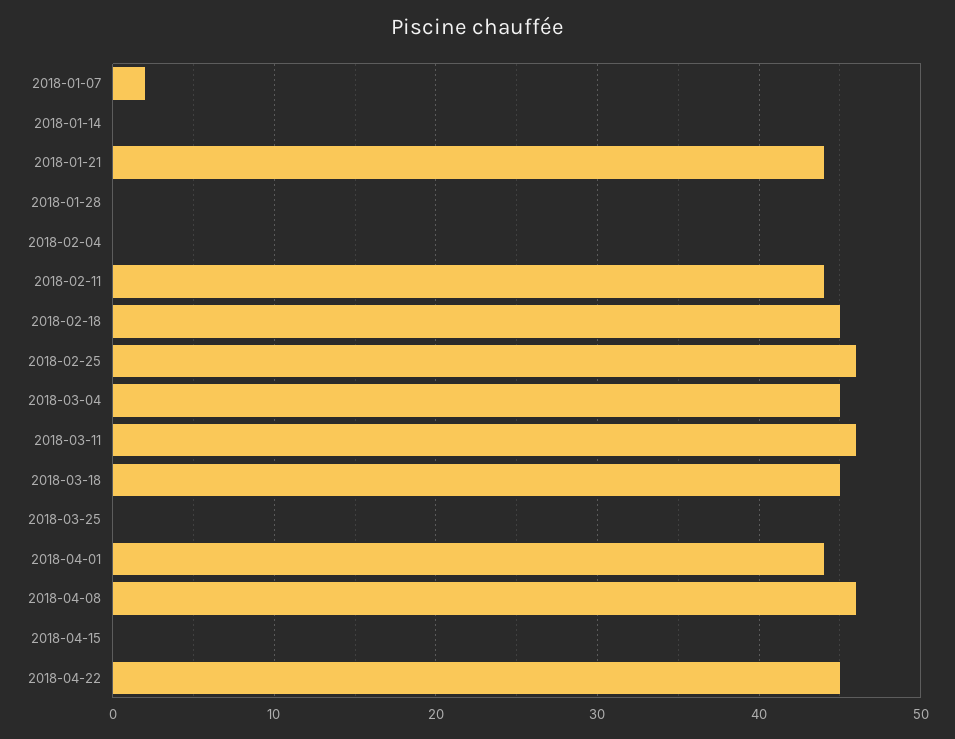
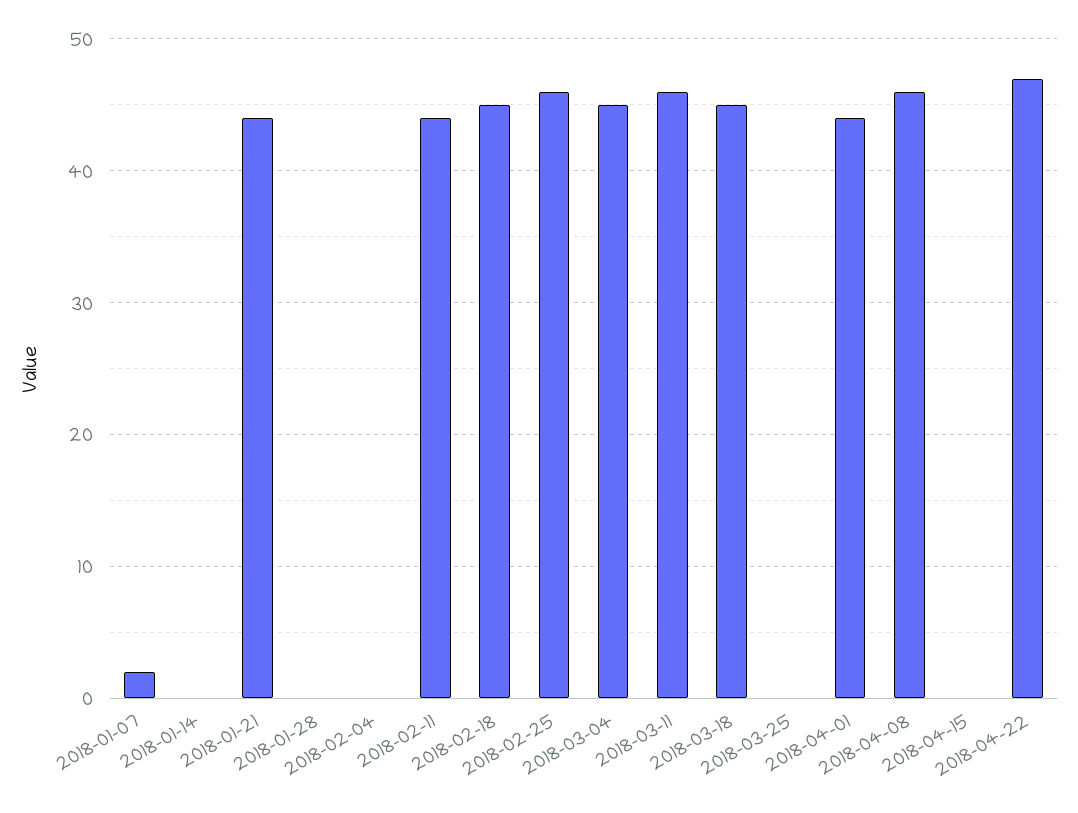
2018-04-22: 45 -> 47

